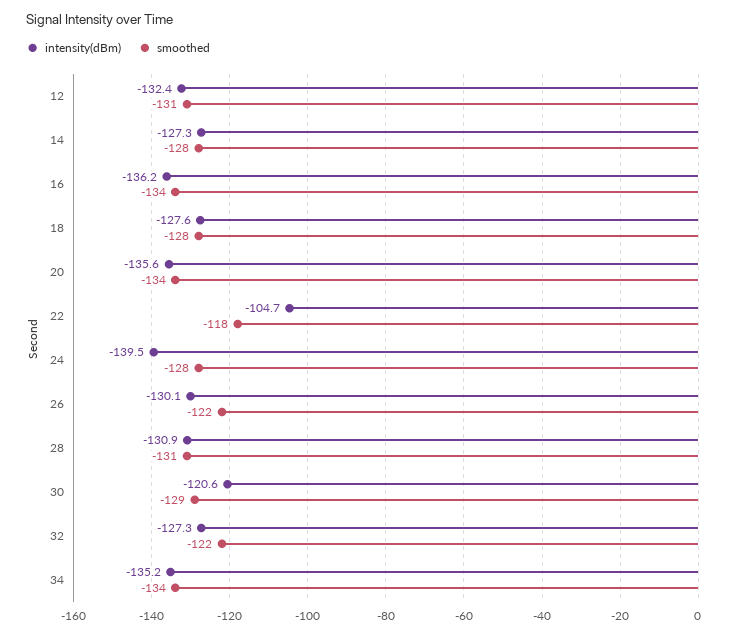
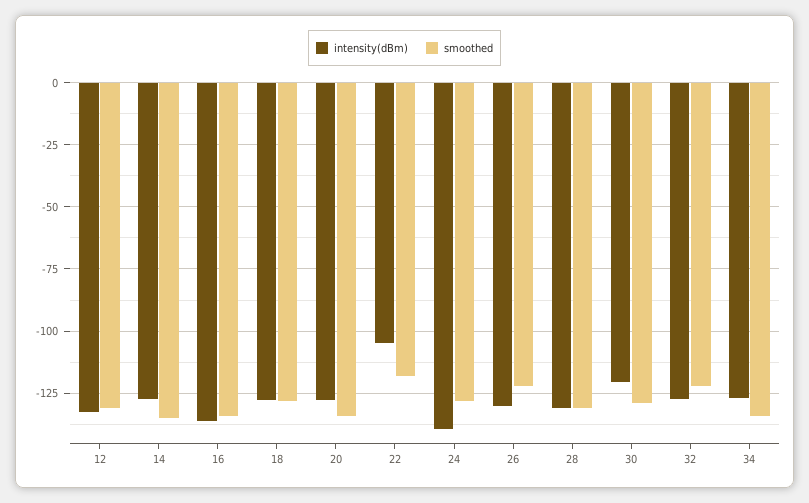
smoothed, 14: -128 -> -135
intensity(dBm), 20: -135.6 -> -127.5
intensity(dBm), 34: -135.2 -> -127.5

